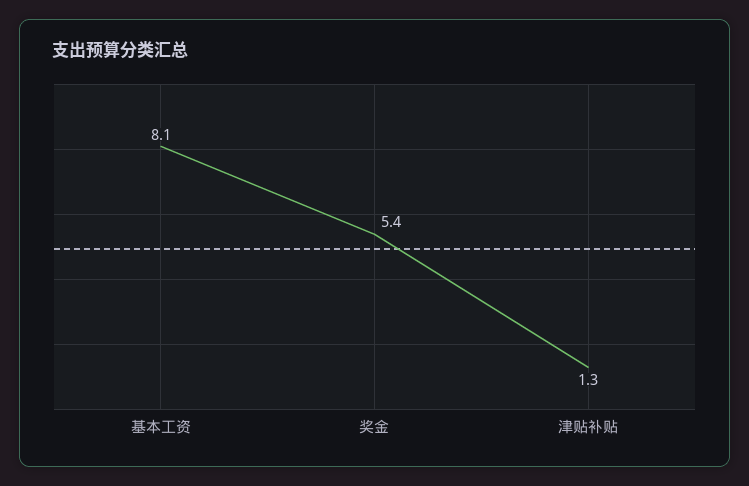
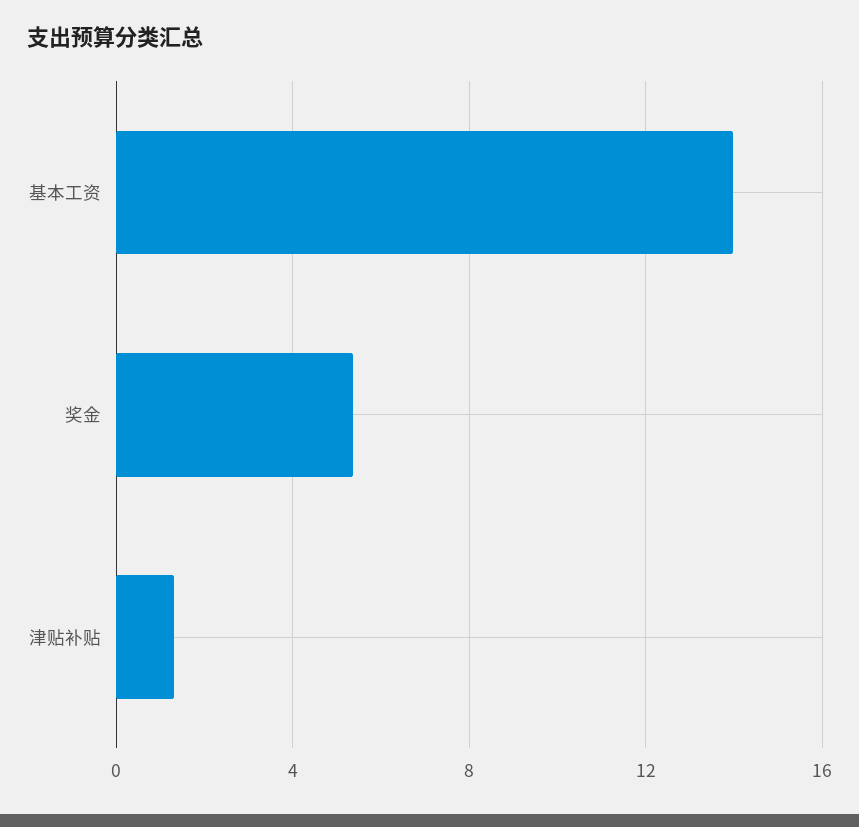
基本工资: 8.1 -> 14

